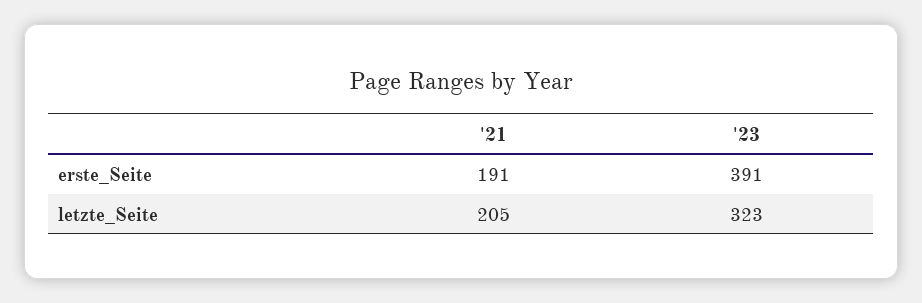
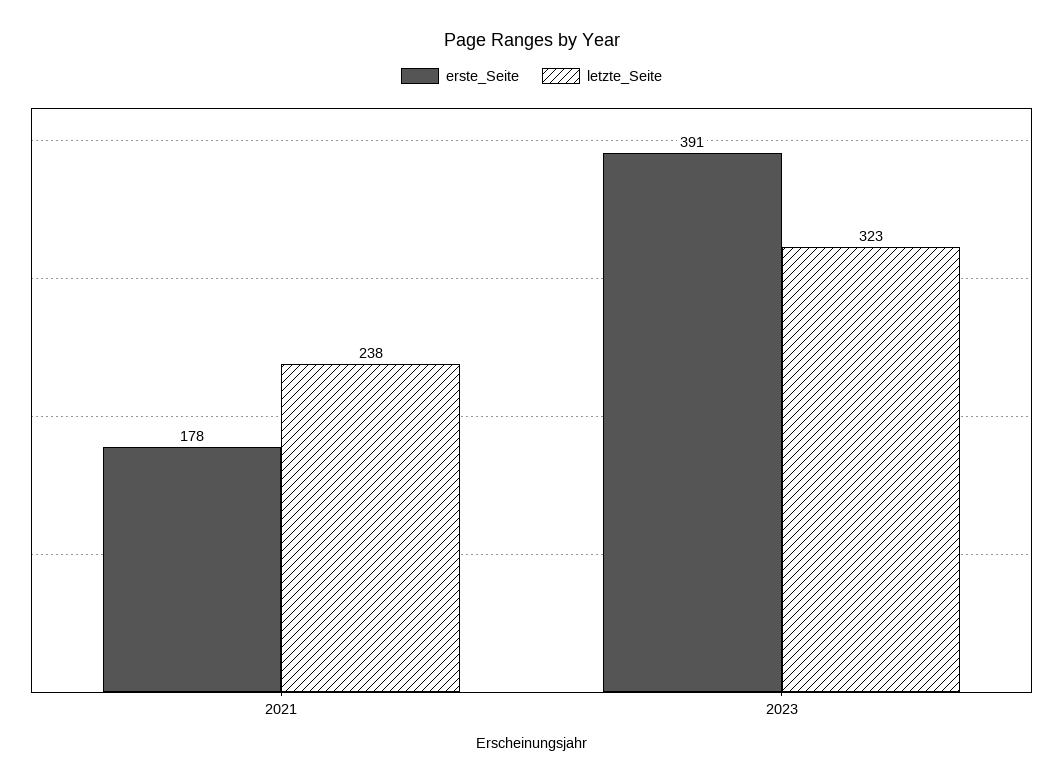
erste_Seite, '21: 191 -> 178
letzte_Seite, '21: 205 -> 238

